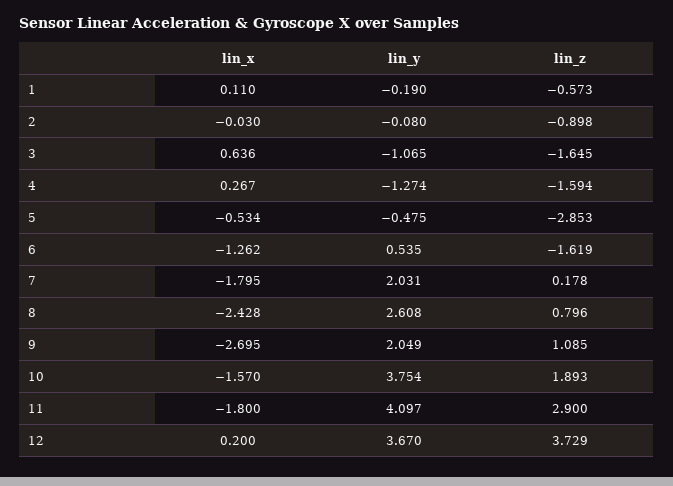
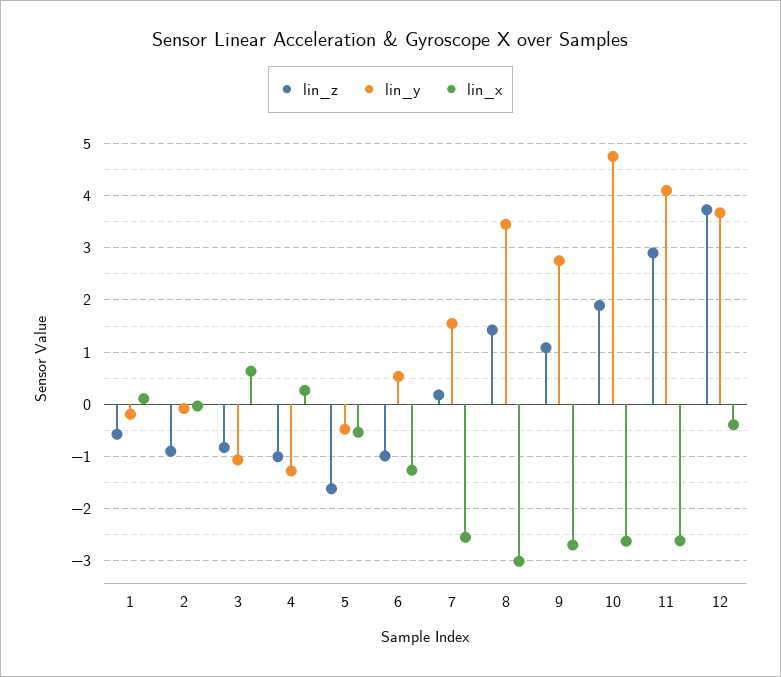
lin_z, 3: -1.645 -> -0.8
lin_z, 4: -1.594 -> -1
lin_z, 5: -2.853 -> -1.6
lin_z, 6: -1.619 -> -1
lin_x, 7: -1.795 -> -2.6
lin_y, 7: 2.031 -> 1.6
lin_x, 8: -2.428 -> -3
lin_y, 8: 2.608 -> 3.4
lin_z, 8: 0.796 -> 1.4
lin_y, 9: 2.049 -> 2.8
lin_x, 10: -1.57 -> -2.6
lin_y, 10: 3.754 -> 4.8
lin_x, 11: -1.8 -> -2.6
lin_x, 12: 0.2 -> -0.4

